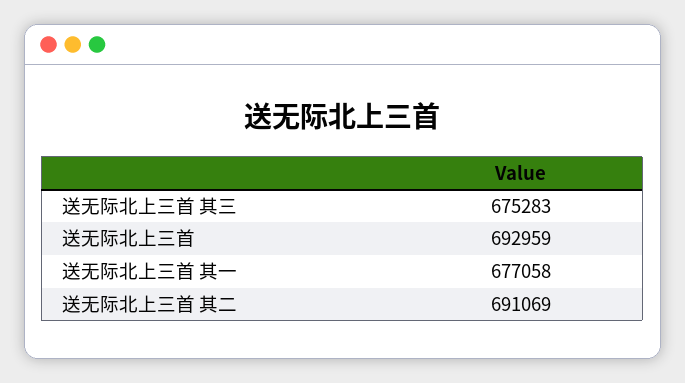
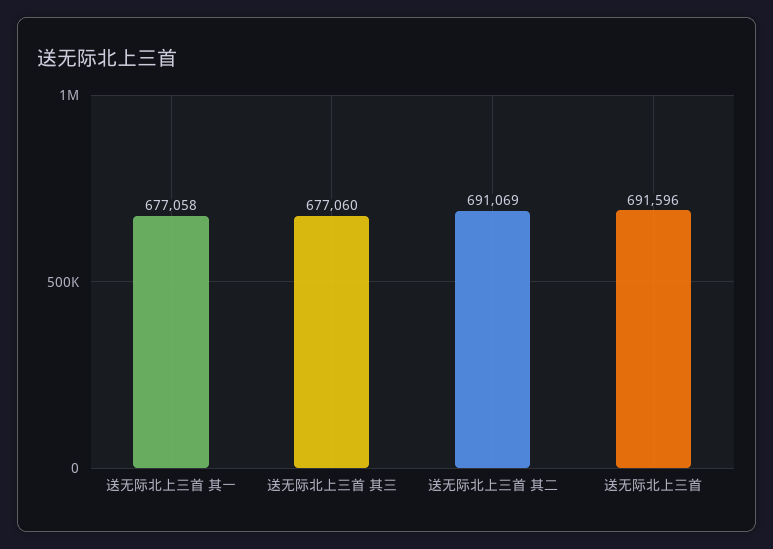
送无际北上三首 其三: 675283 -> 677060
送无际北上三首: 692959 -> 691596

